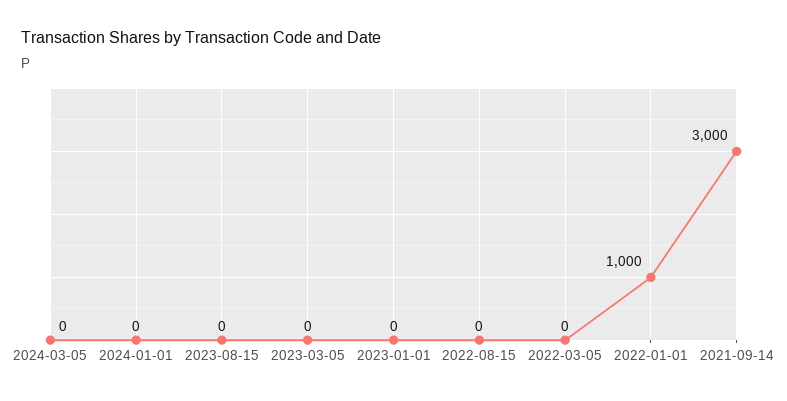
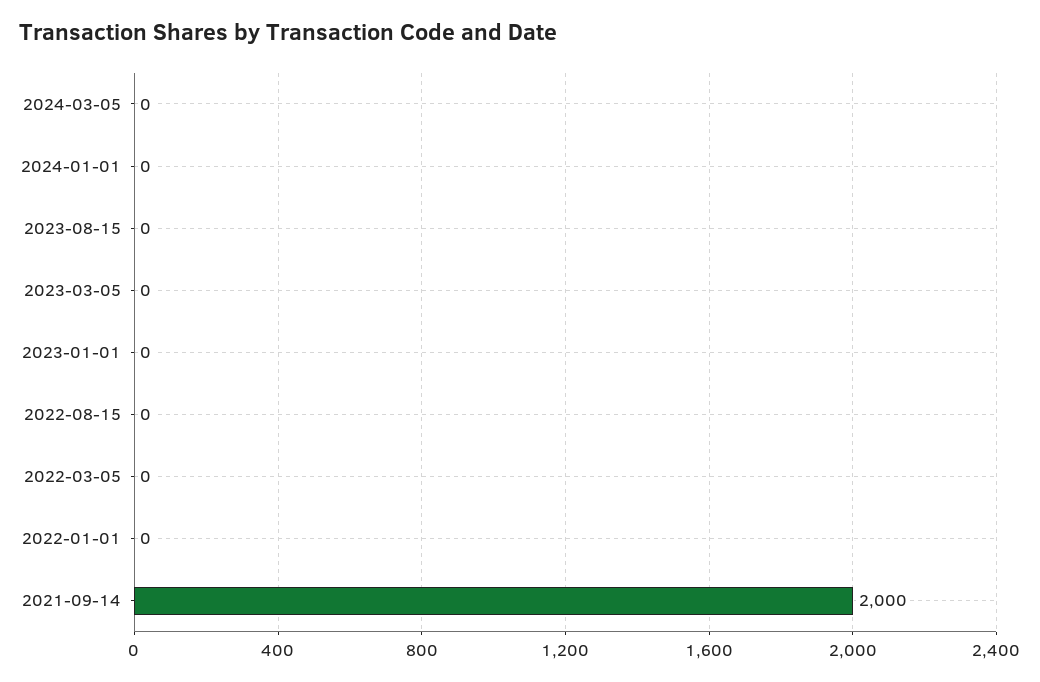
2022-01-01: 1000 -> 0
2021-09-14: 3000 -> 2000

